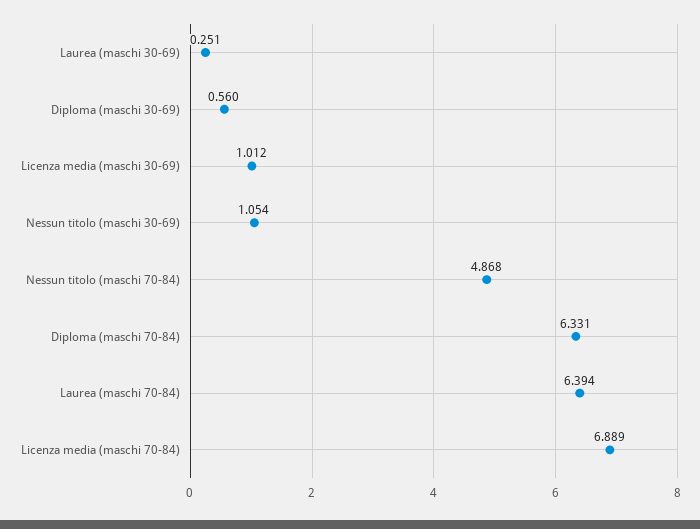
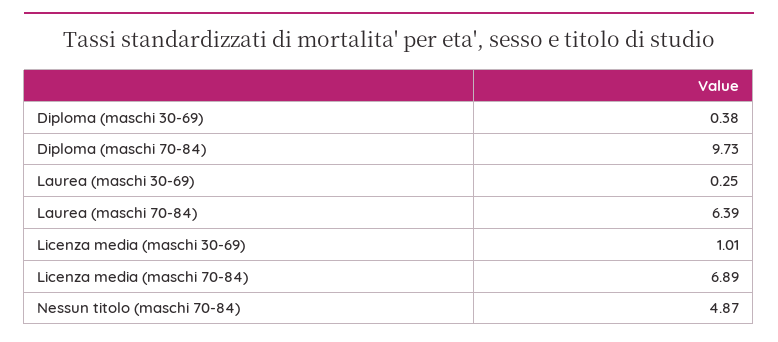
Diploma (maschi 30-69): 0.56 -> 0.38
Nessun titolo (maschi 30-69): 1.054 -> none
Diploma (maschi 70-84): 6.331 -> 9.73

